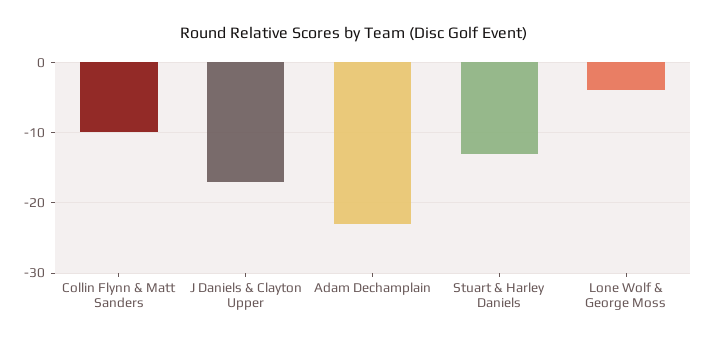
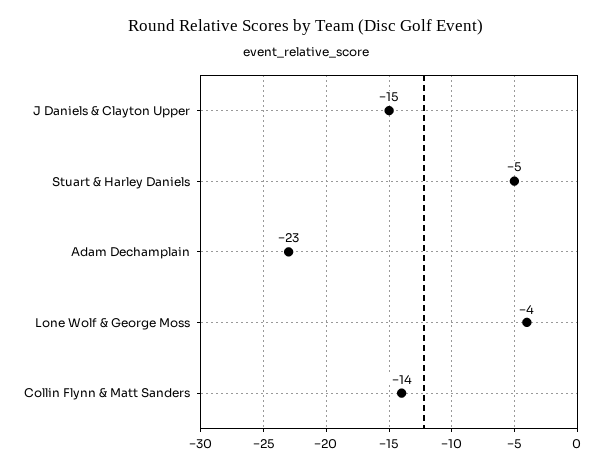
Collin Flynn & Matt Sanders: -10 -> -14
J Daniels & Clayton Upper: -17 -> -15
Stuart & Harley Daniels: -13 -> -5

